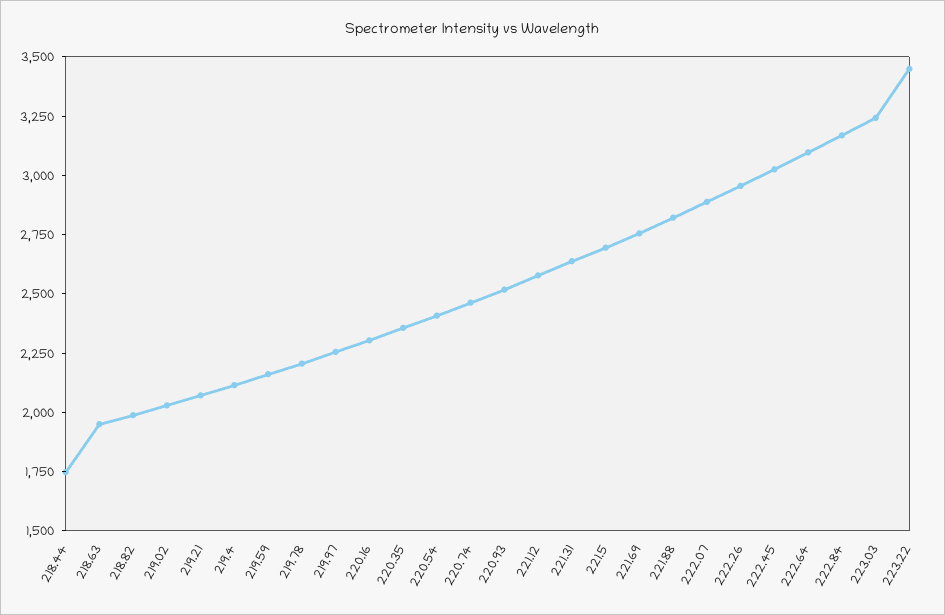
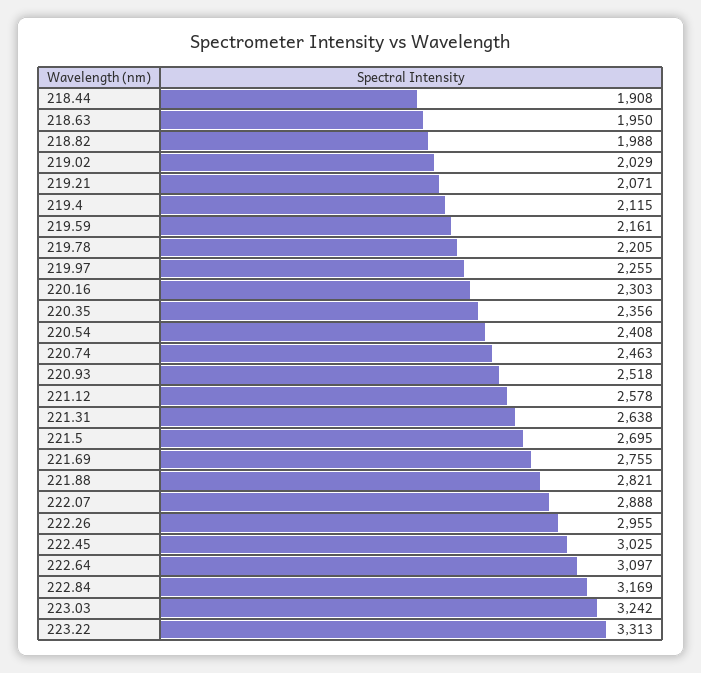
218.44: 1750 -> 1908
223.22: 3450 -> 3313

